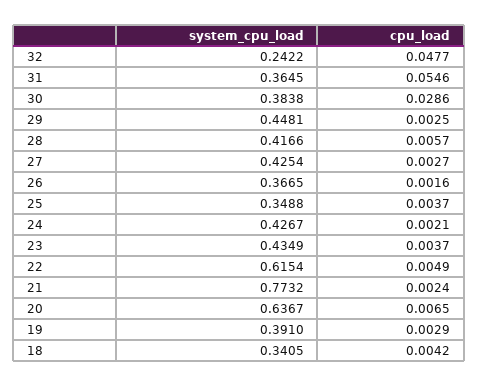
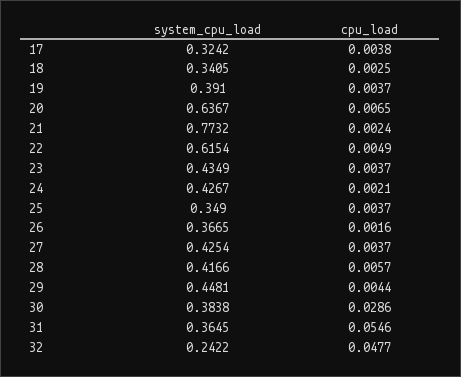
cpu_load, 29: 0.0025 -> 0.0044
cpu_load, 27: 0.0027 -> 0.0037
system_cpu_load, 25: 0.3488 -> 0.349
cpu_load, 19: 0.0029 -> 0.0037
cpu_load, 18: 0.0042 -> 0.0025
system_cpu_load, 17: none -> 0.3242
cpu_load, 17: none -> 0.0038

